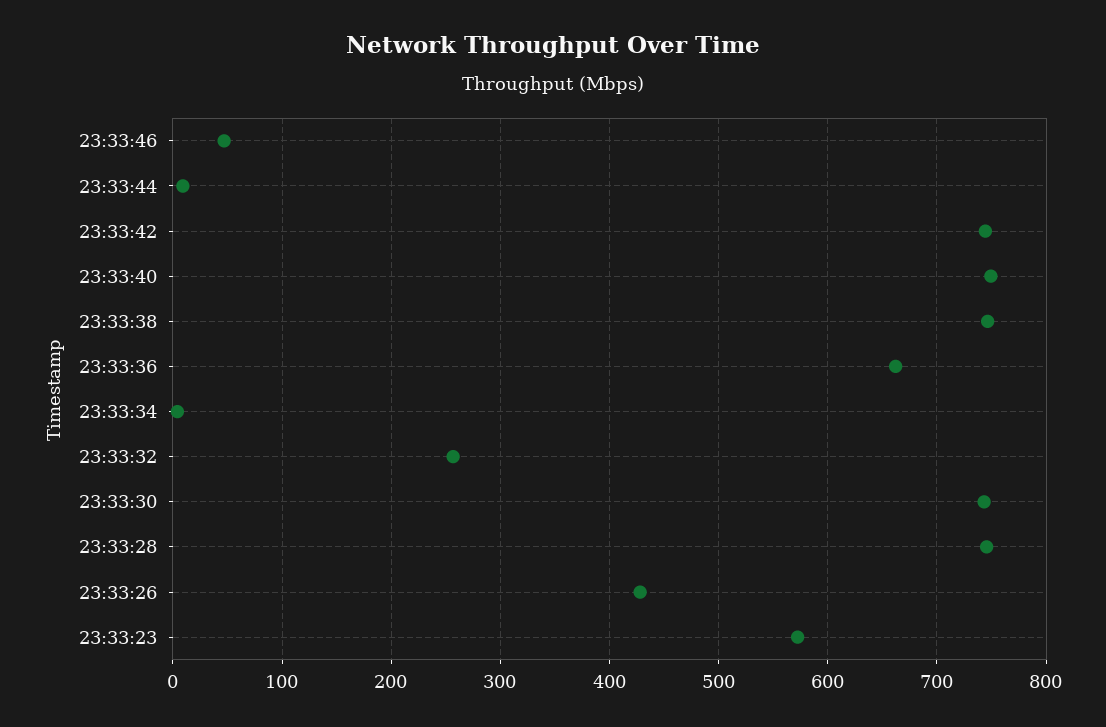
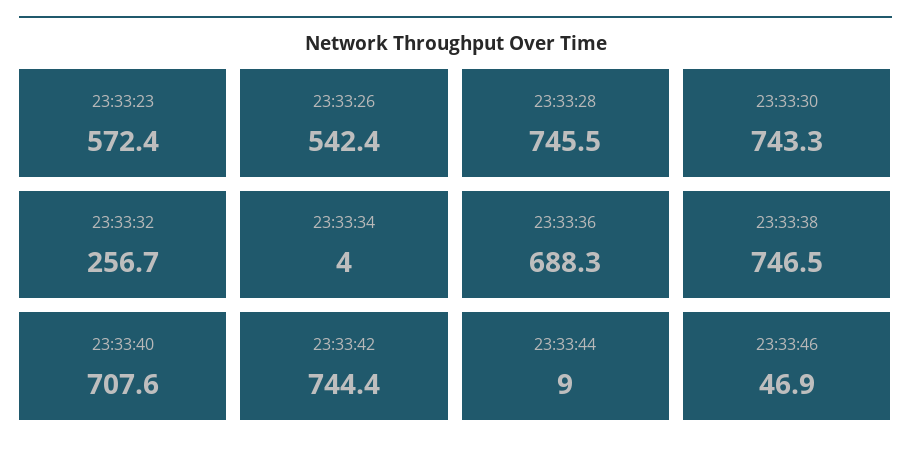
23:33:40: 750 -> 707.6
23:33:36: 660 -> 688.3
23:33:26: 430 -> 542.4

